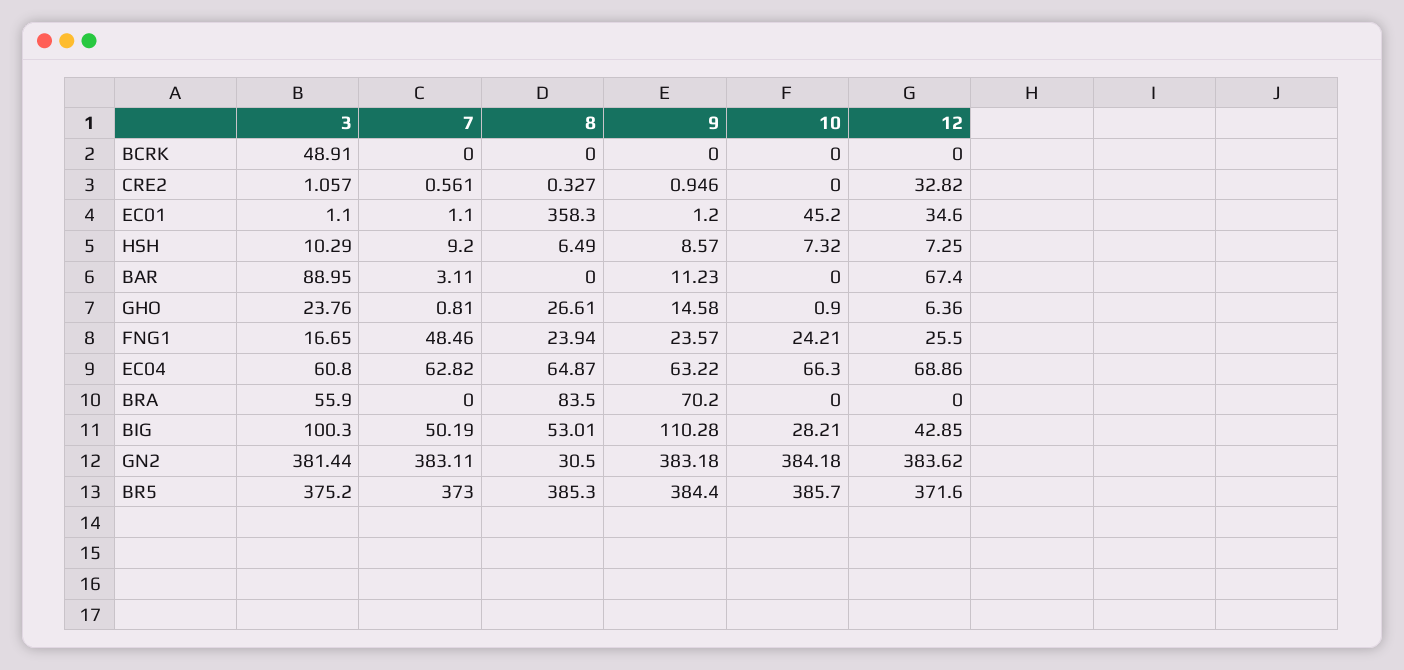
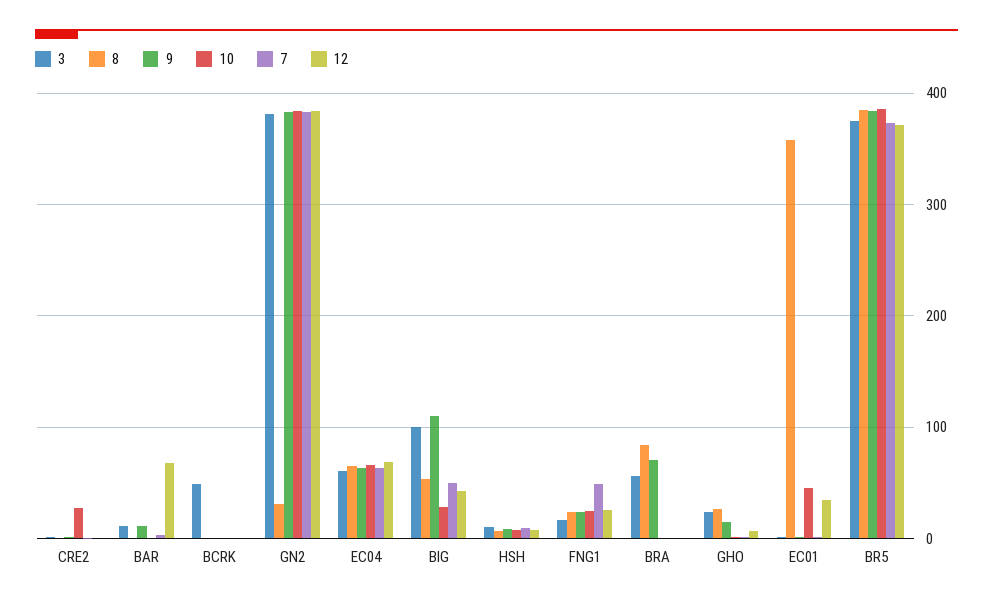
10, CRE2: 0 -> 30
12, CRE2: 32.82 -> 0
3, BAR: 88.95 -> 10

